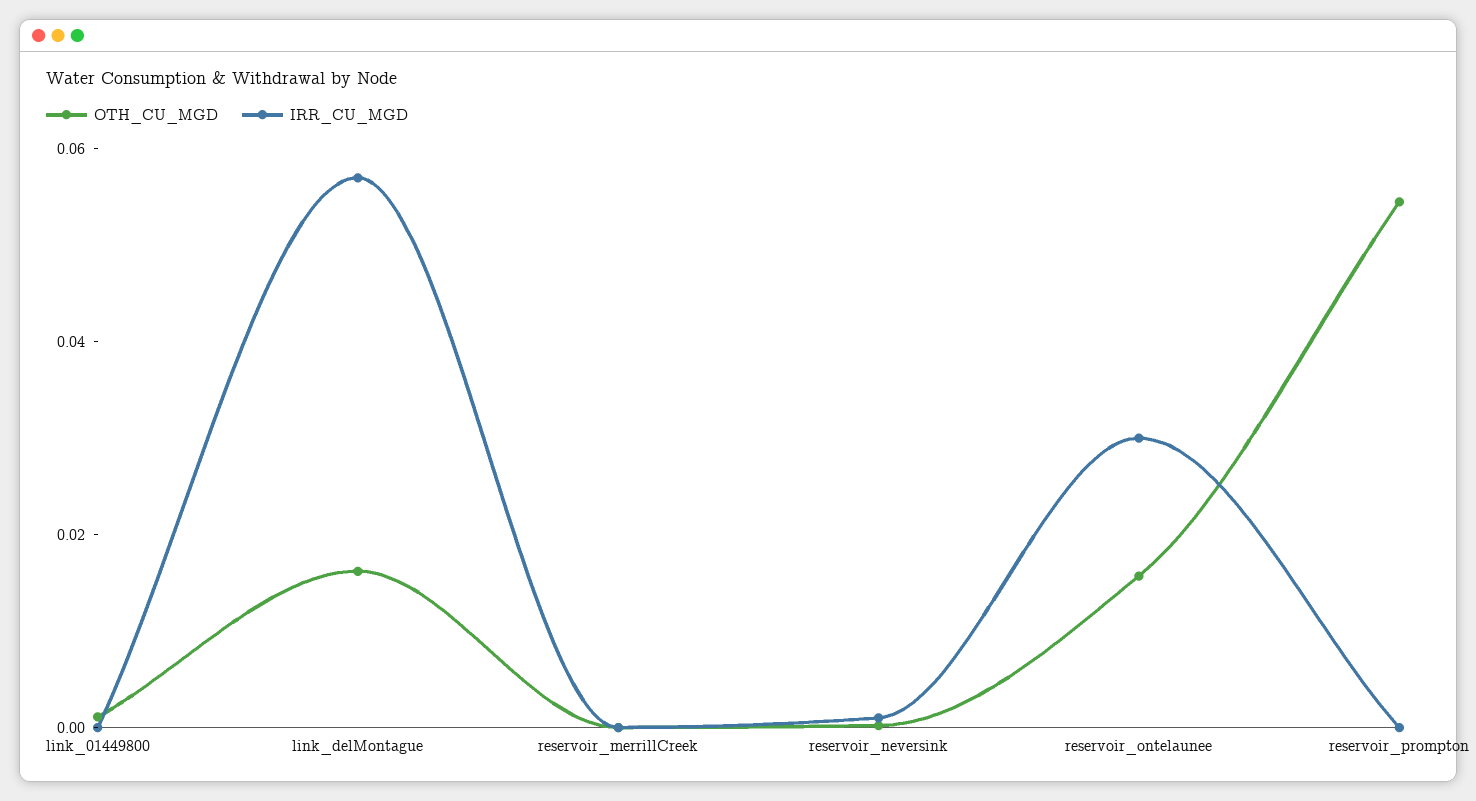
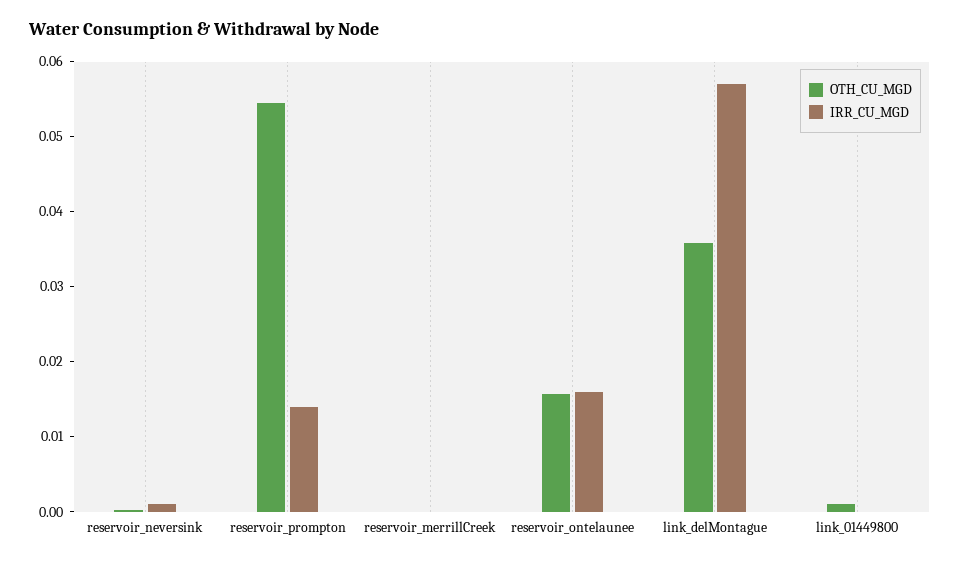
OTH_CU_MGD, link_delMontague: 0.015 -> 0.036
IRR_CU_MGD, reservoir_ontelaunee: 0.03 -> 0.016
IRR_CU_MGD, reservoir_prompton: 0 -> 0.014

